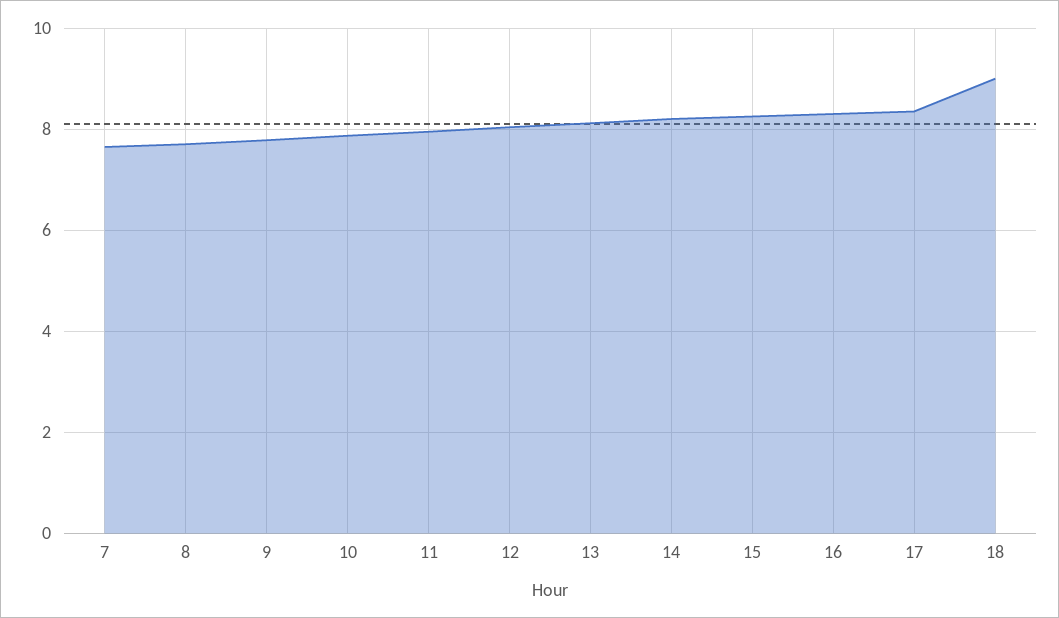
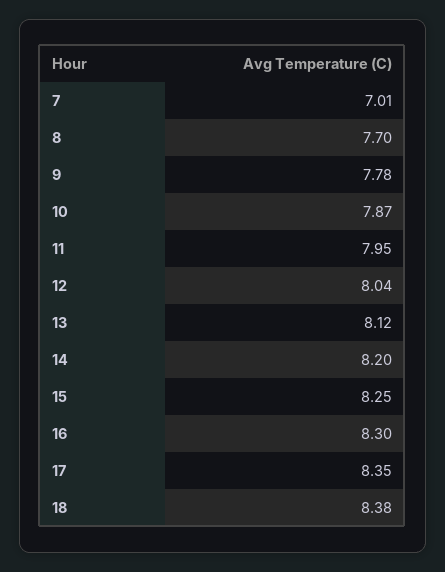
7: 7.6 -> 7.01
18: 9 -> 8.38

